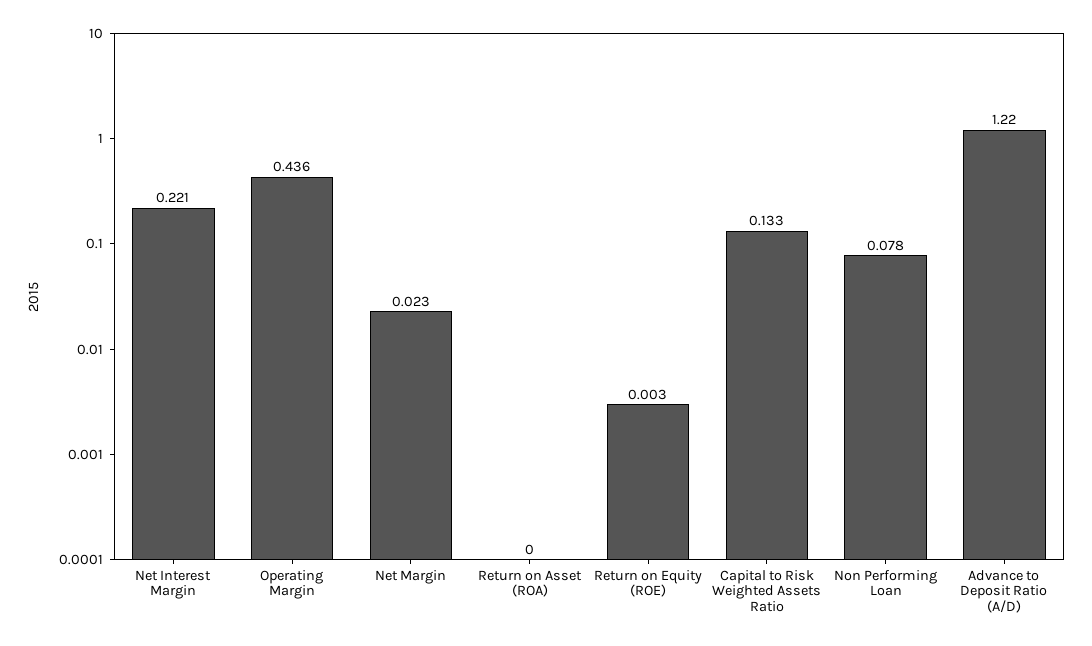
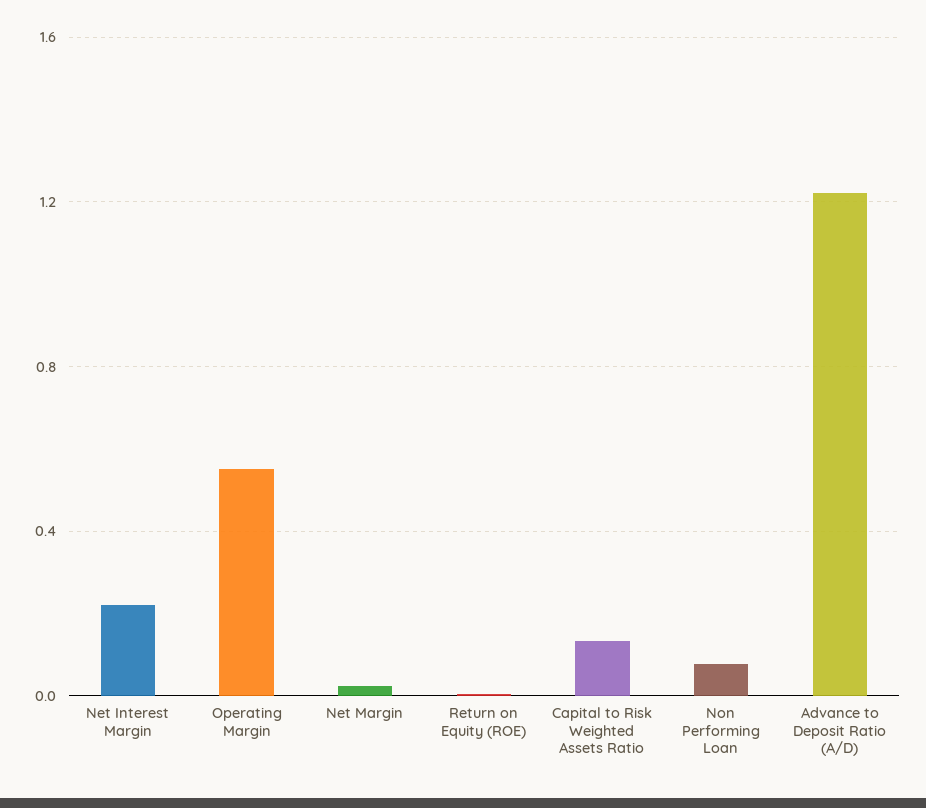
Operating Margin: 0.436 -> 0.55
Return on Asset (ROA): 0 -> none

